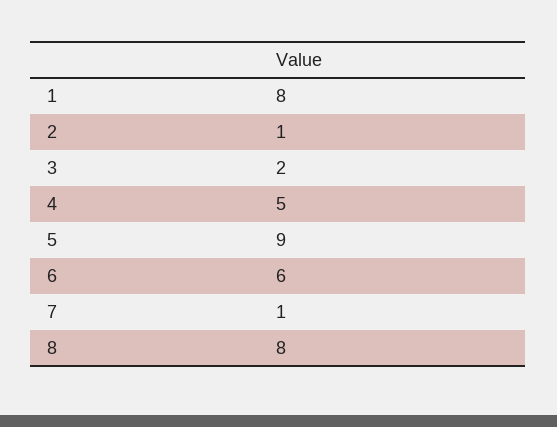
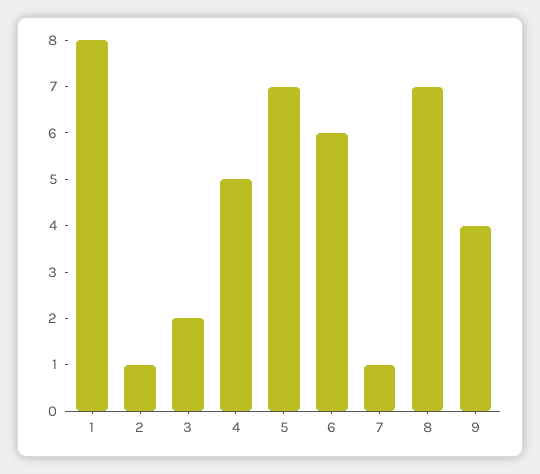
5: 9 -> 7
8: 8 -> 7
9: none -> 4

